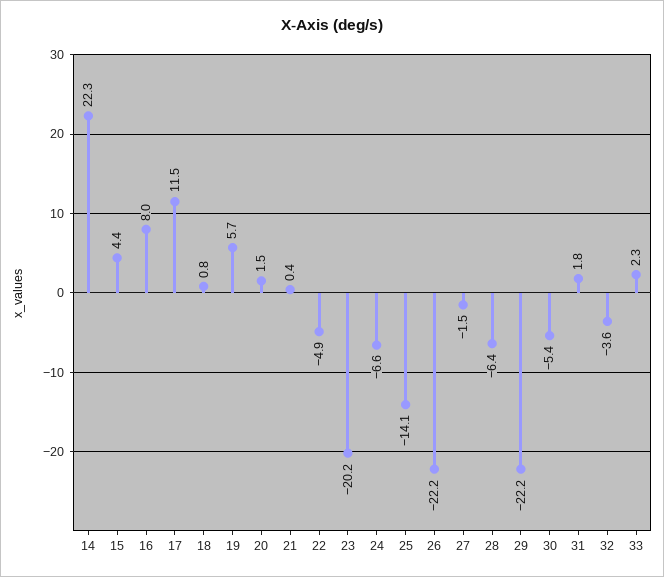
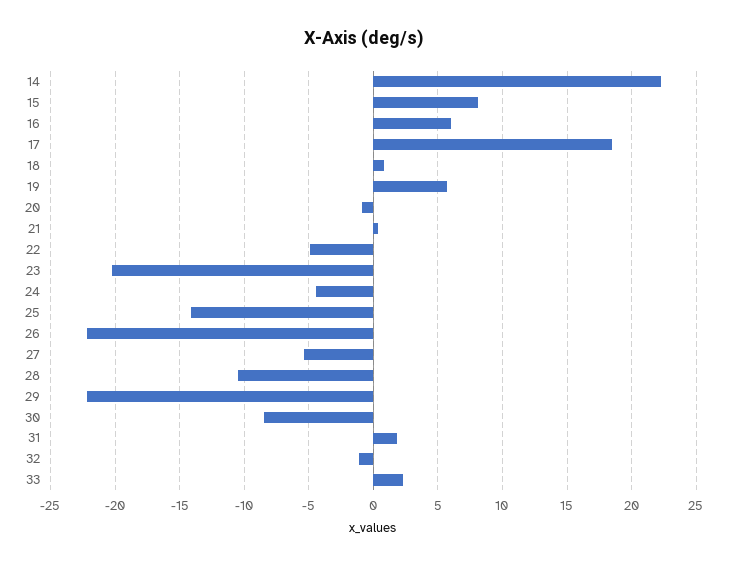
15: 4.4 -> 8
16: 8 -> 6
17: 11.5 -> 18.5
20: 1.5 -> -1
24: -6.6 -> -4.5
27: -1.5 -> -5.5
28: -6.4 -> -10.5
30: -5.4 -> -8.5
32: -3.6 -> -1

